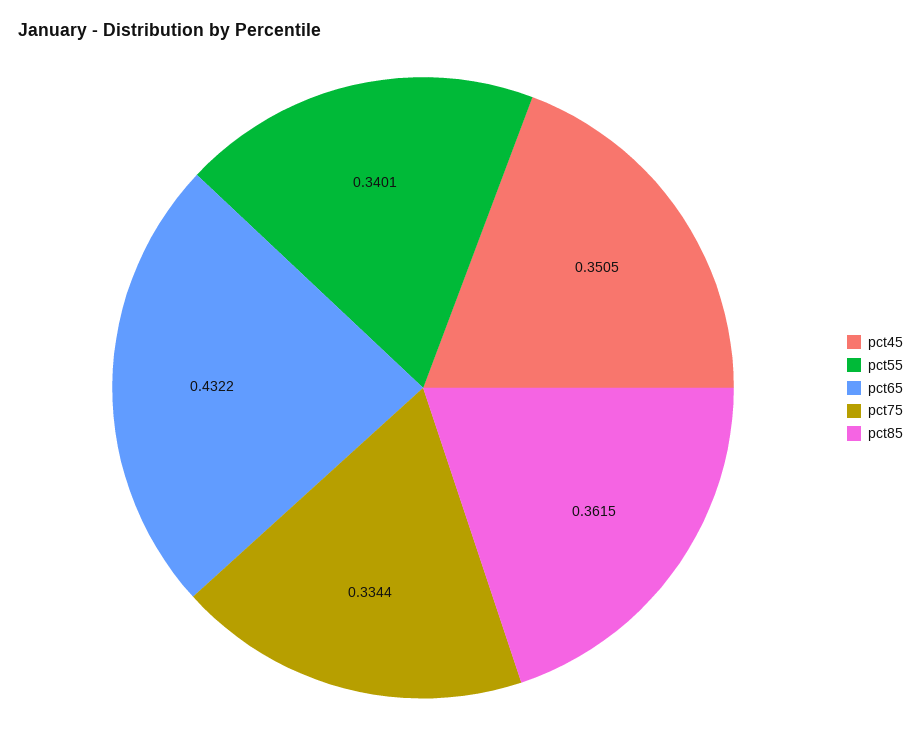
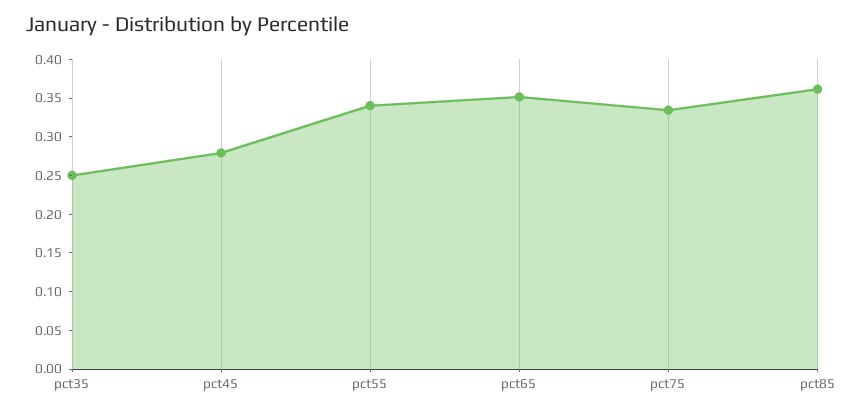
pct45: 0.3505 -> 0.275
pct65: 0.4322 -> 0.35
pct35: none -> 0.25

